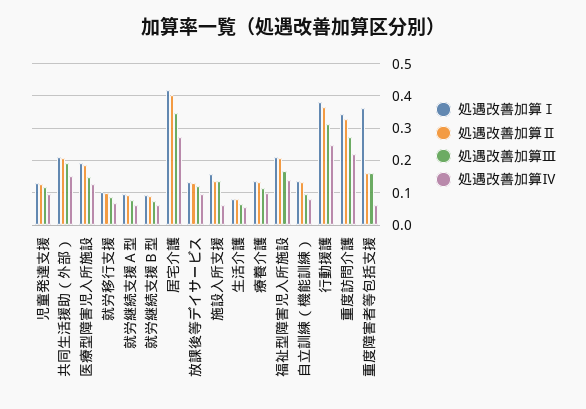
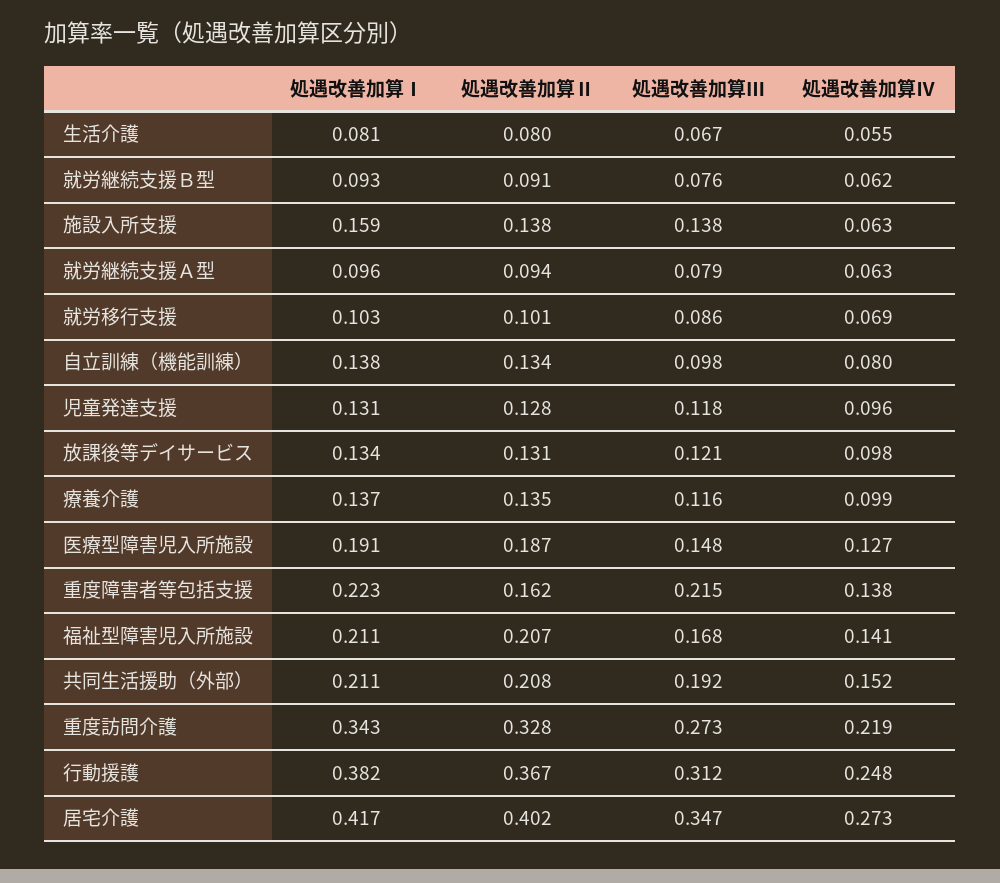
処遇改善加算Ⅰ, 重度障害者等包括支援: 0.36 -> 0.223
処遇改善加算Ⅲ, 重度障害者等包括支援: 0.16 -> 0.215
処遇改善加算Ⅳ, 重度障害者等包括支援: 0.06 -> 0.138

